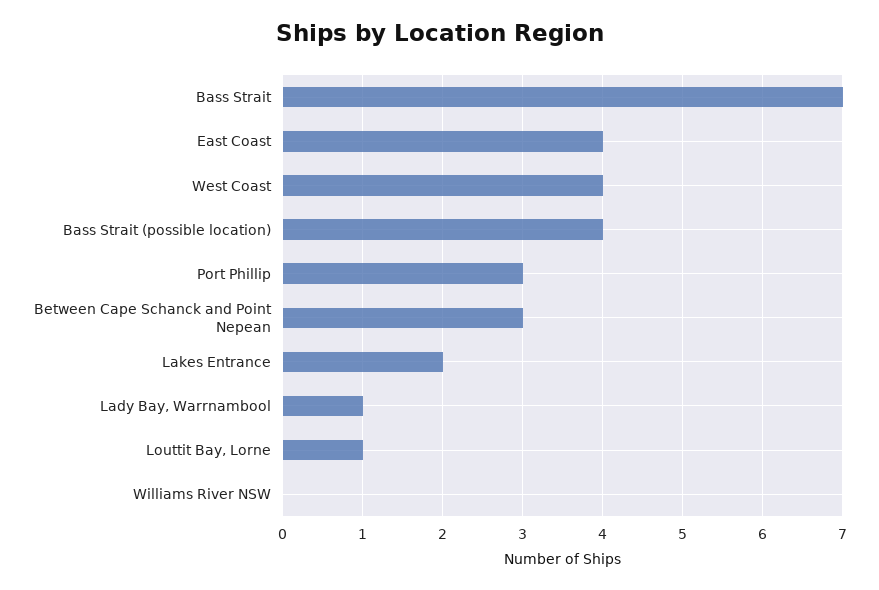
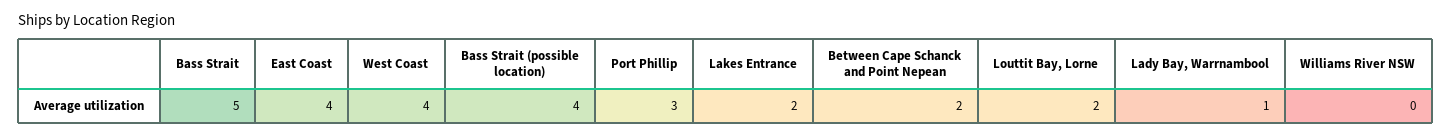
Bass Strait: 7 -> 5
Between Cape Schanck and Point Nepean: 3 -> 2
Louttit Bay, Lorne: 1 -> 2

